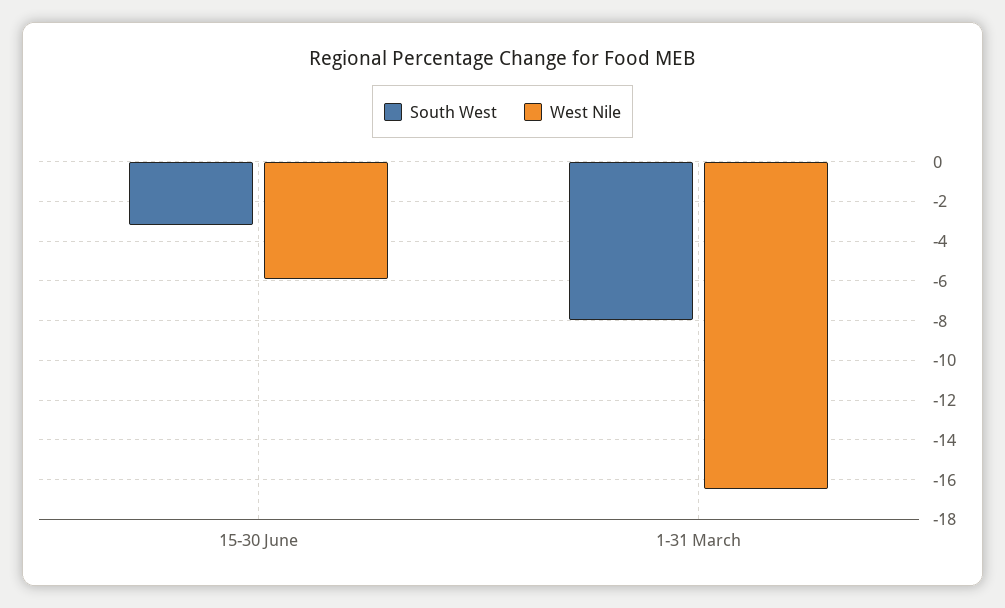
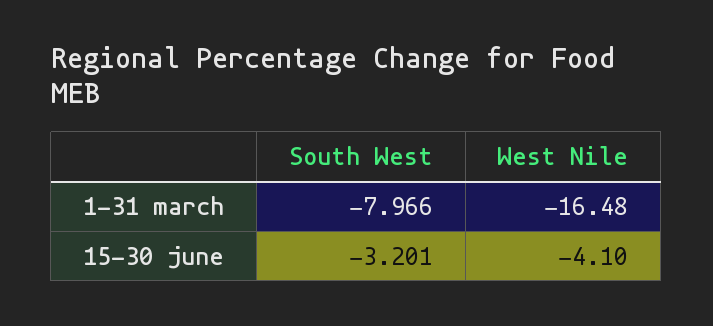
West Nile, 15-30 June: -6 -> -4.1

